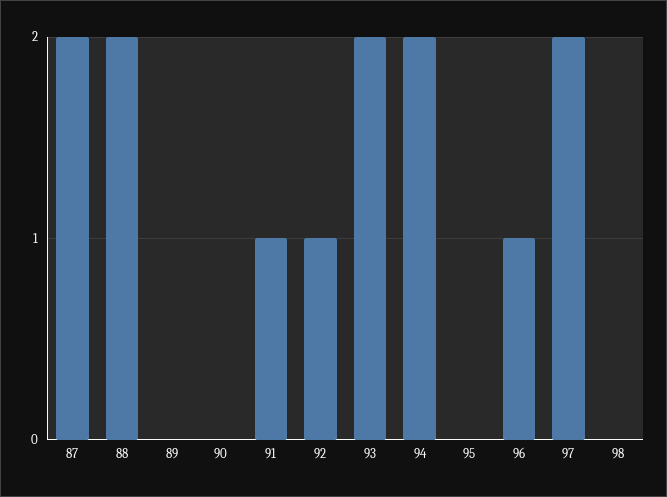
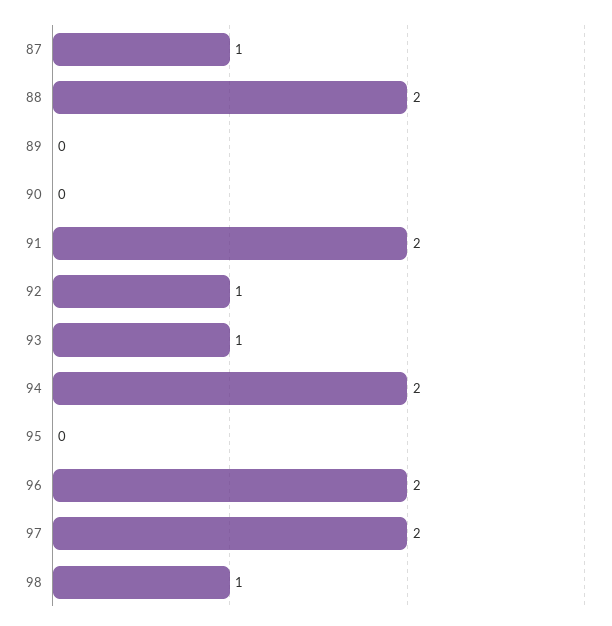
87: 2 -> 1
91: 1 -> 2
93: 2 -> 1
96: 1 -> 2
98: 0 -> 1

